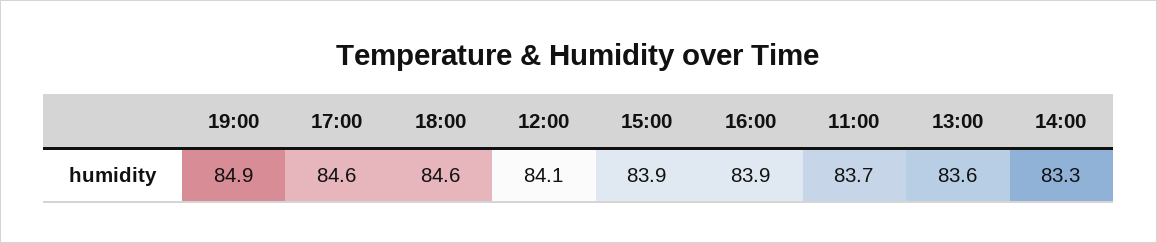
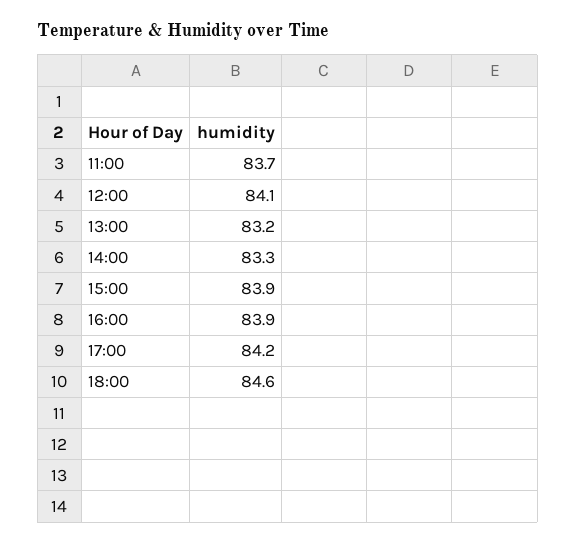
19:00: 84.9 -> none
17:00: 84.6 -> 84.2
13:00: 83.6 -> 83.2

